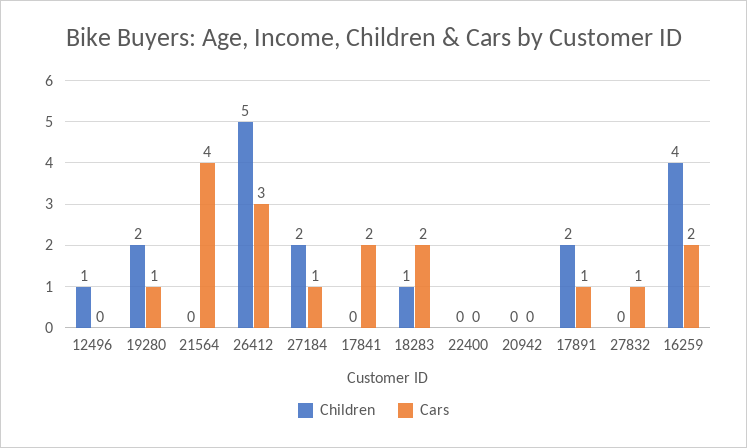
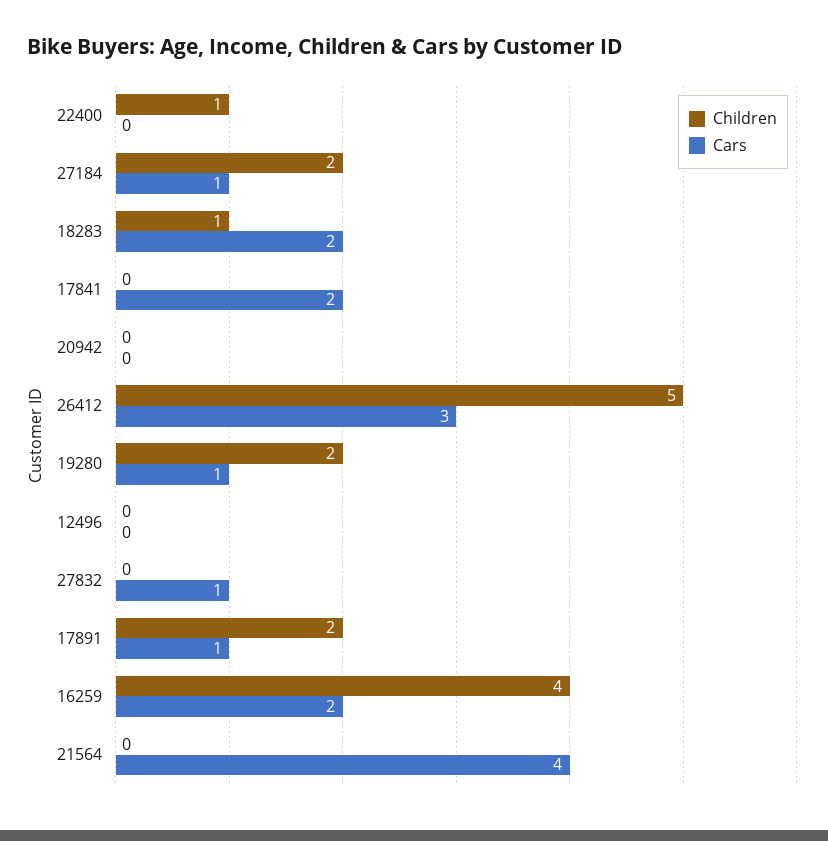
Children, 12496: 1 -> 0
Children, 22400: 0 -> 1

